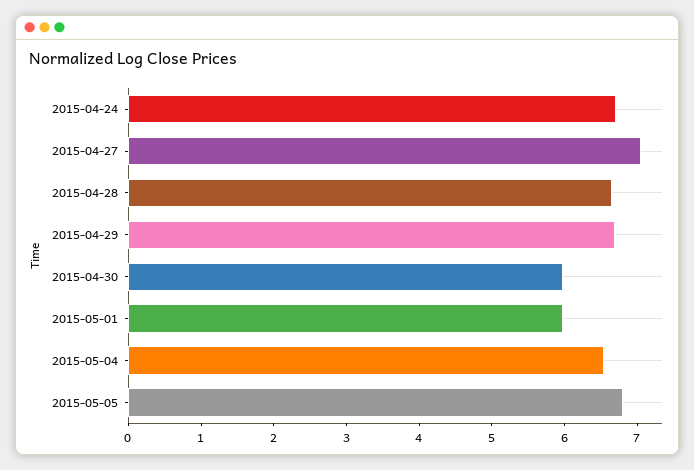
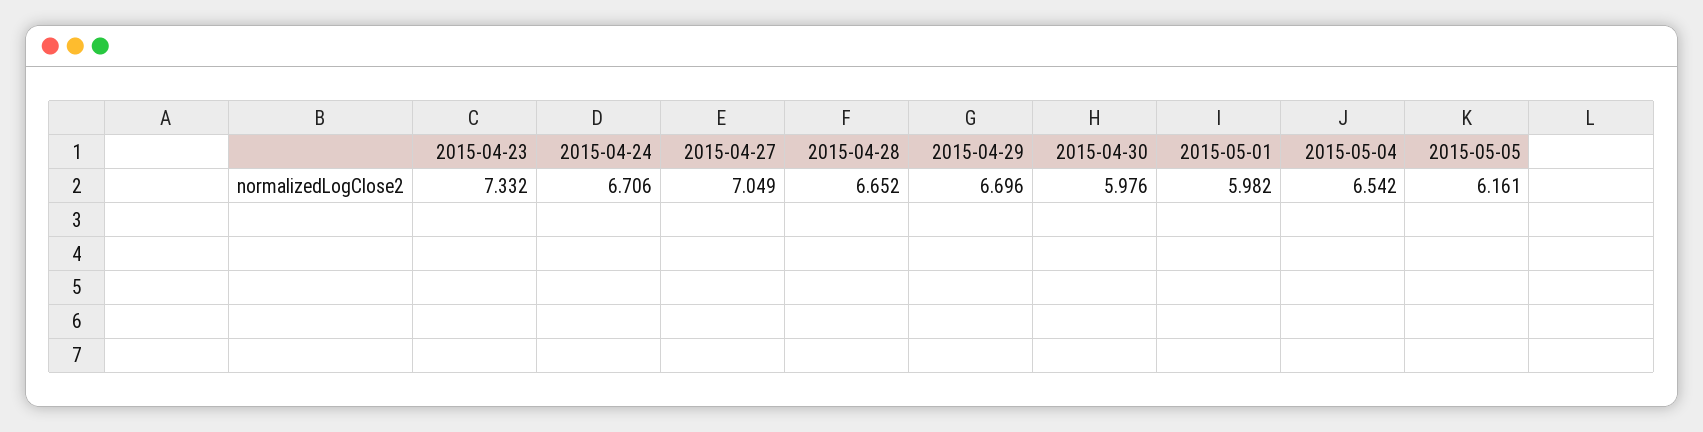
2015-05-05: 6.8 -> 6.161
2015-04-23: none -> 7.332

